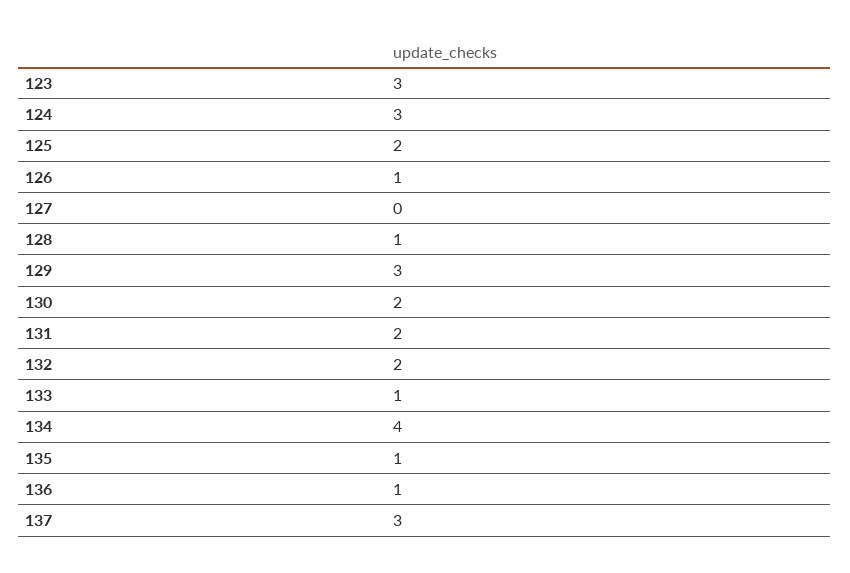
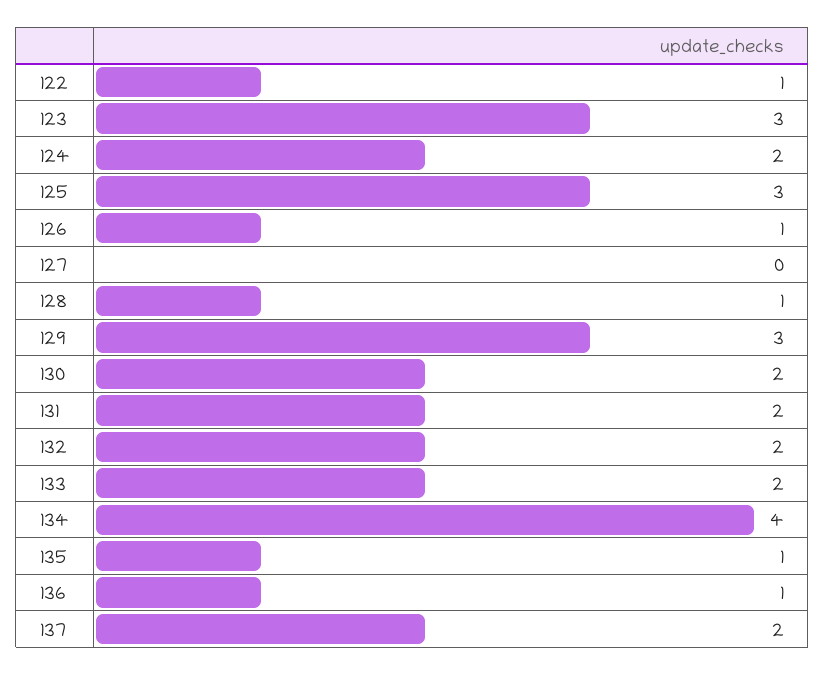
124: 3 -> 2
125: 2 -> 3
133: 1 -> 2
137: 3 -> 2
122: none -> 1

